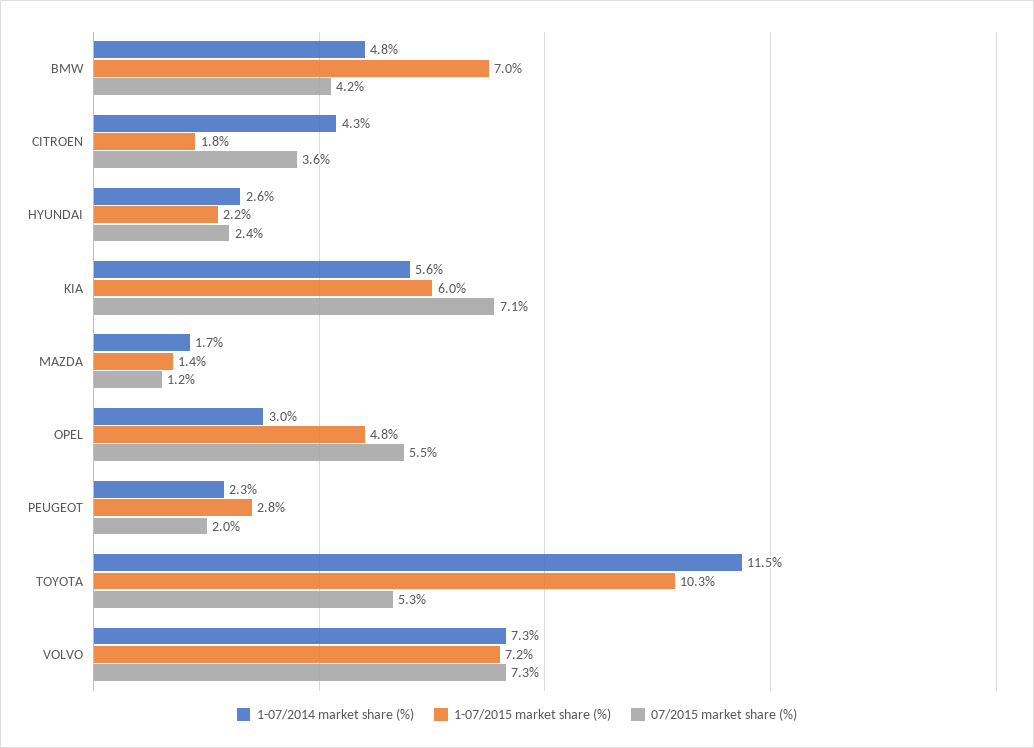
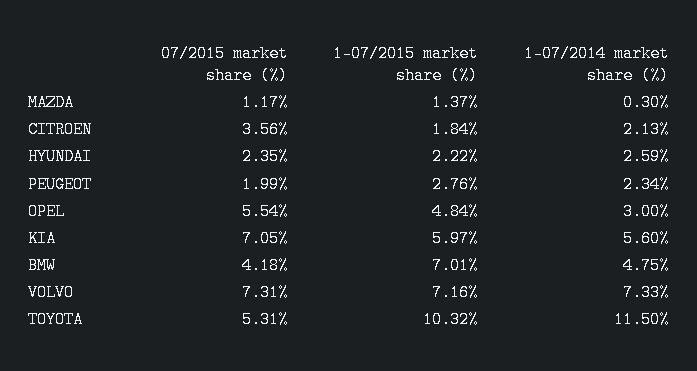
1-07/2014 market share (%), CITROEN: 4.3 -> 2.13
1-07/2014 market share (%), MAZDA: 1.7 -> 0.3

